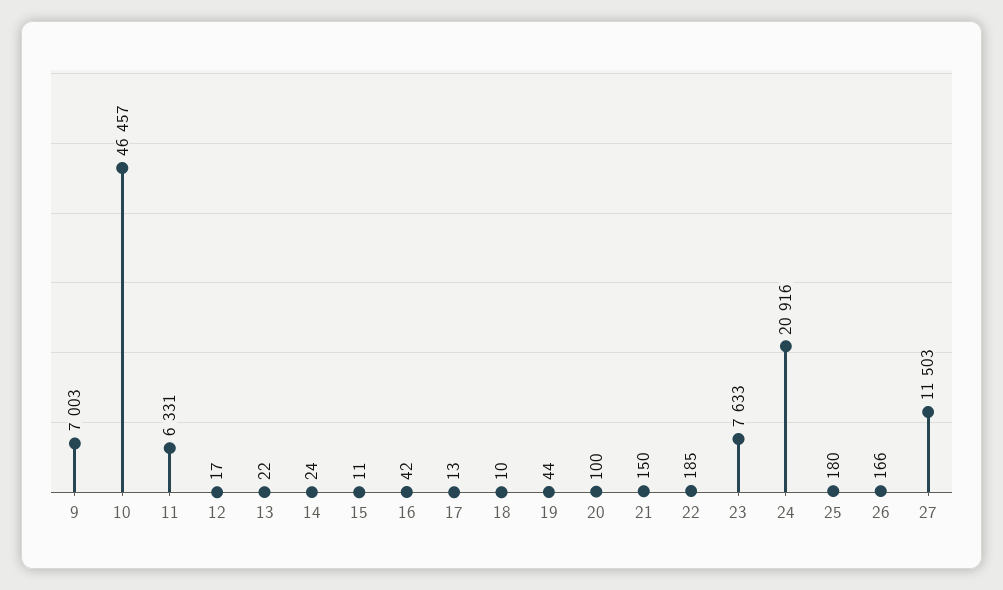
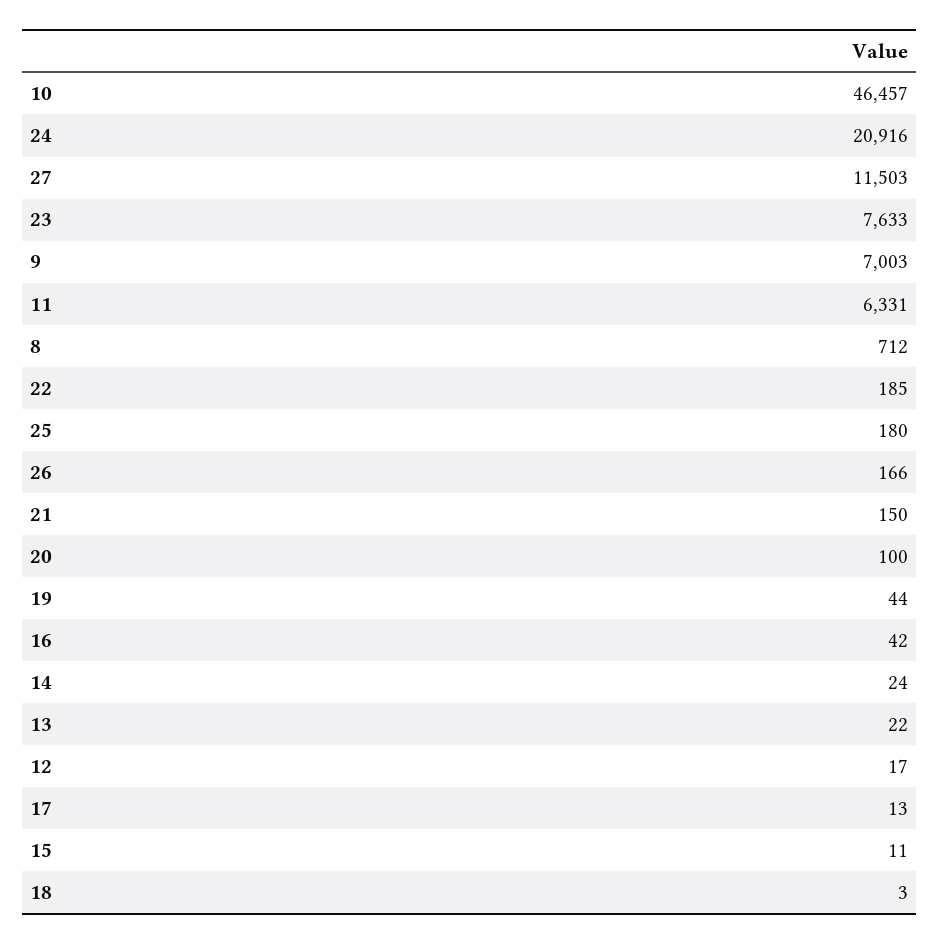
18: 10 -> 3
8: none -> 712

